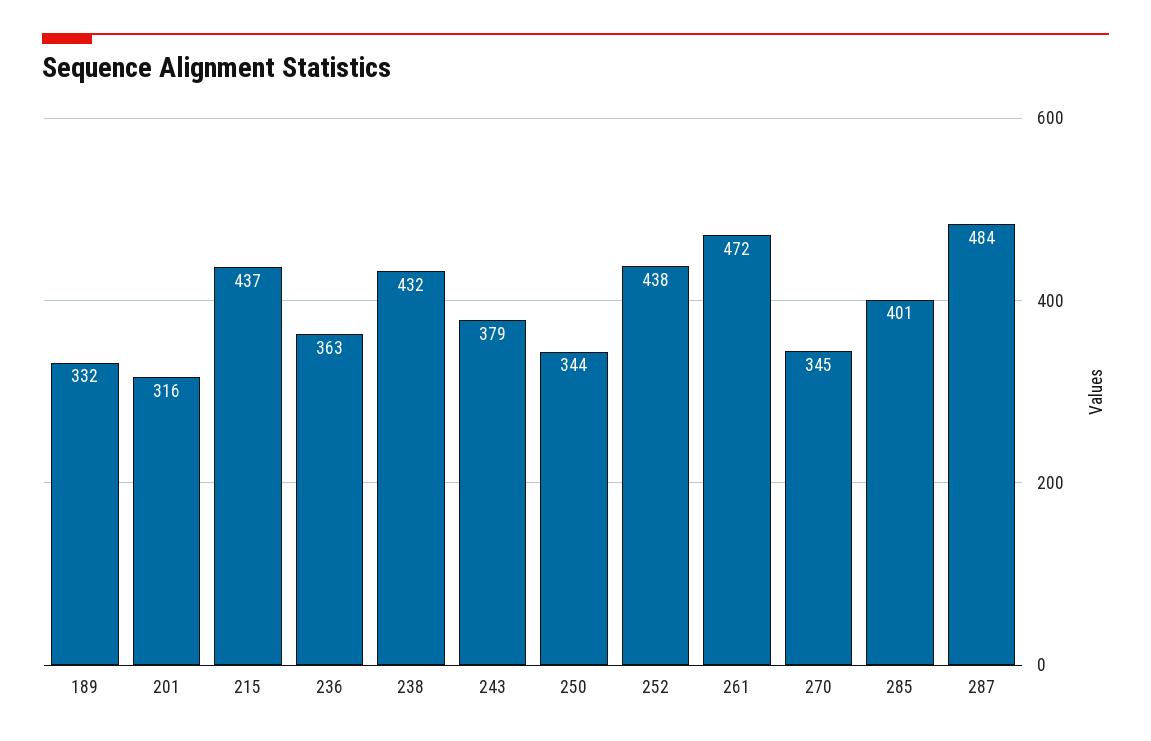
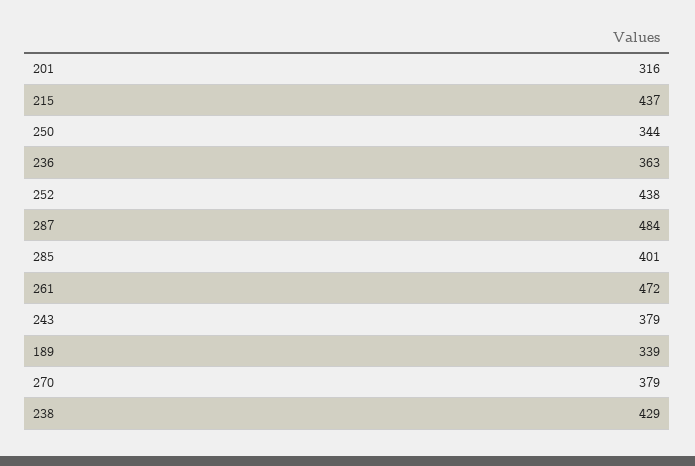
189: 332 -> 339
238: 432 -> 429
270: 345 -> 379

